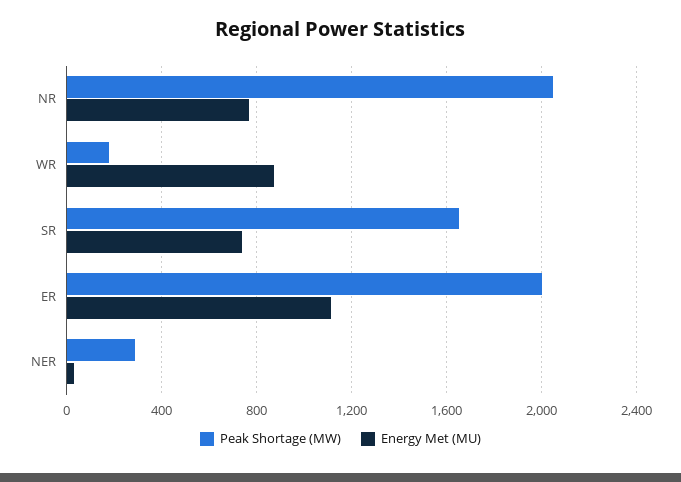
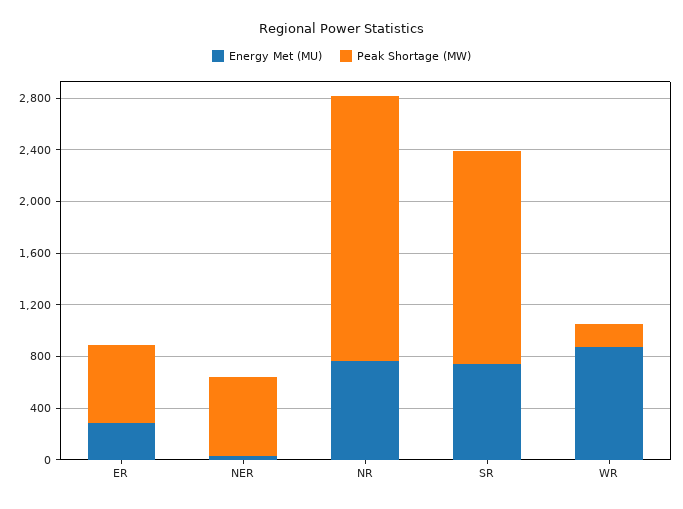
Peak Shortage (MW), ER: 2000 -> 600
Energy Met (MU), ER: 1100 -> 300
Peak Shortage (MW), NER: 300 -> 600

